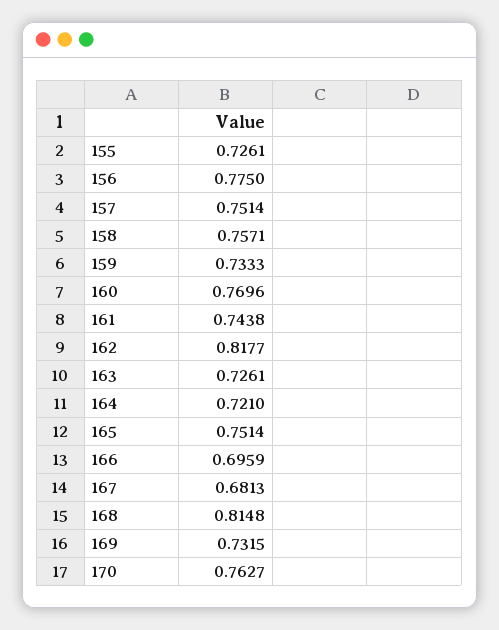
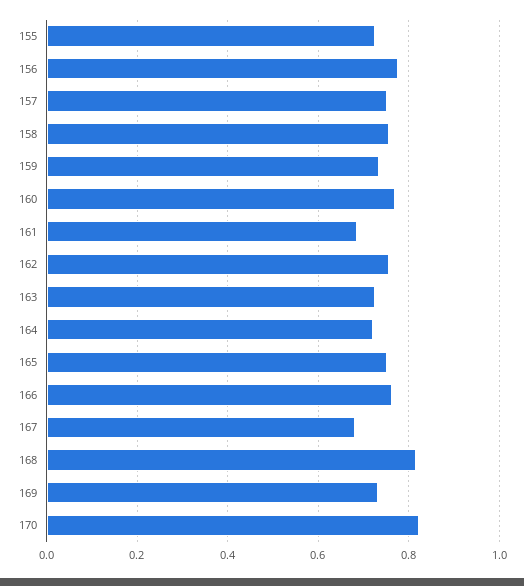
161: 0.7438 -> 0.68
162: 0.8177 -> 0.76
166: 0.6959 -> 0.76
170: 0.7627 -> 0.82

